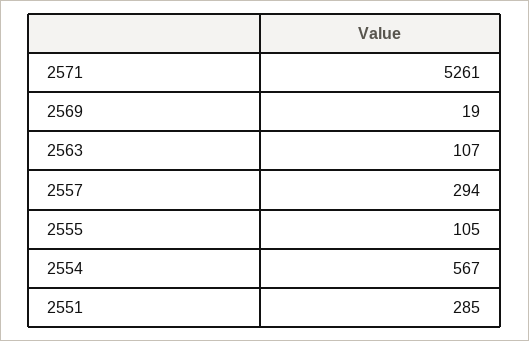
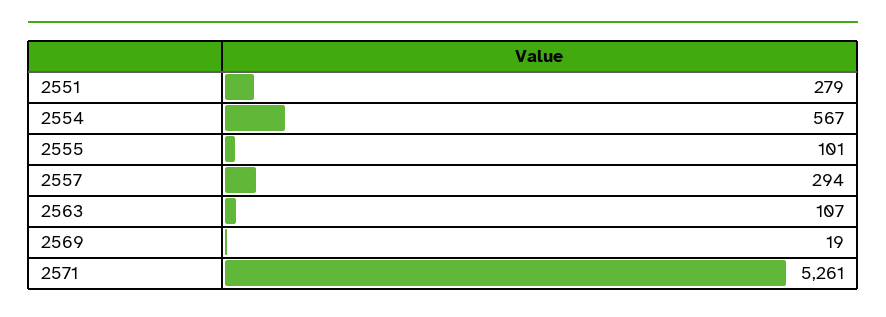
2555: 105 -> 101
2551: 285 -> 279

